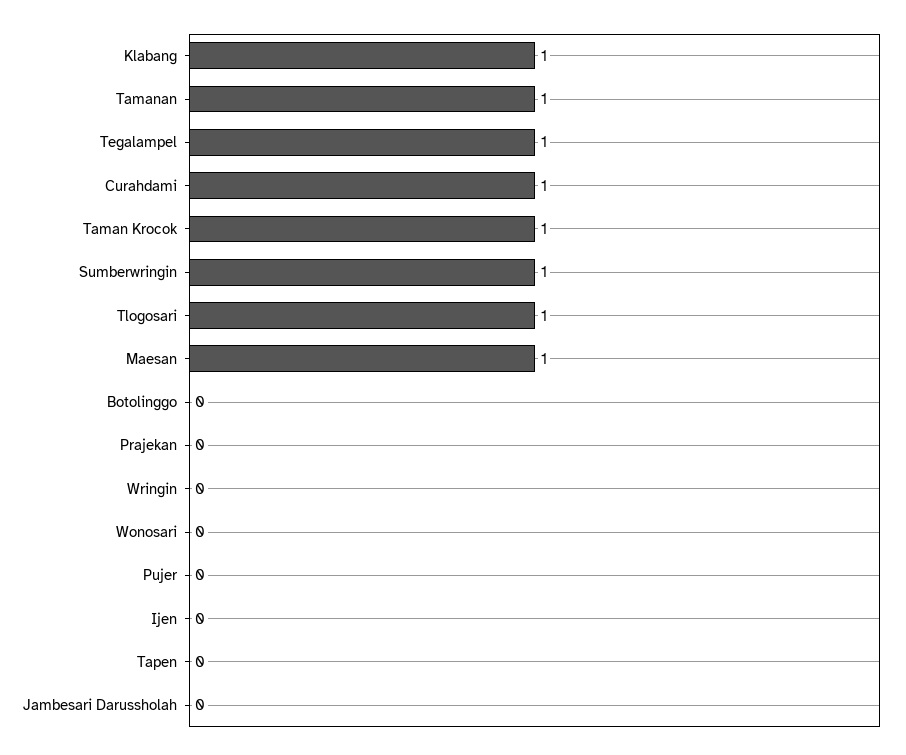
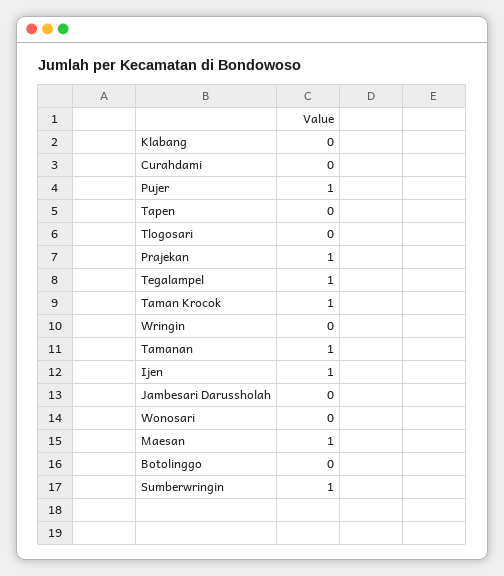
Klabang: 1 -> 0
Curahdami: 1 -> 0
Tlogosari: 1 -> 0
Prajekan: 0 -> 1
Pujer: 0 -> 1
Ijen: 0 -> 1

